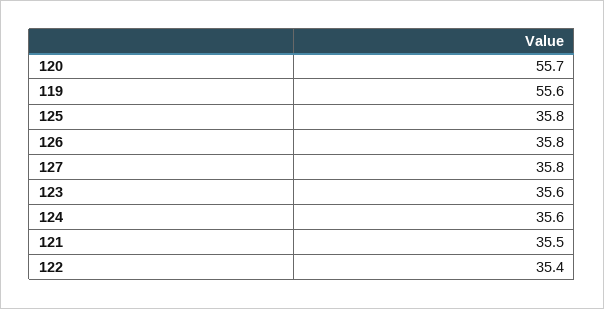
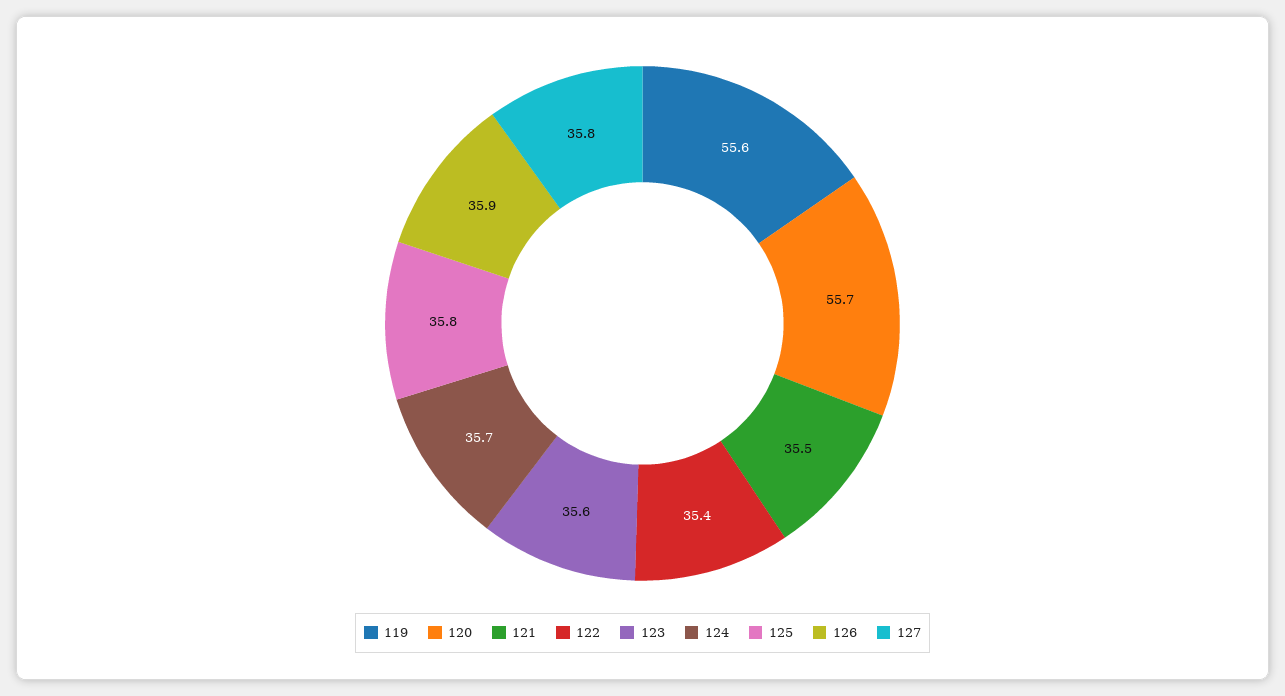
126: 35.8 -> 35.9
124: 35.6 -> 35.7

